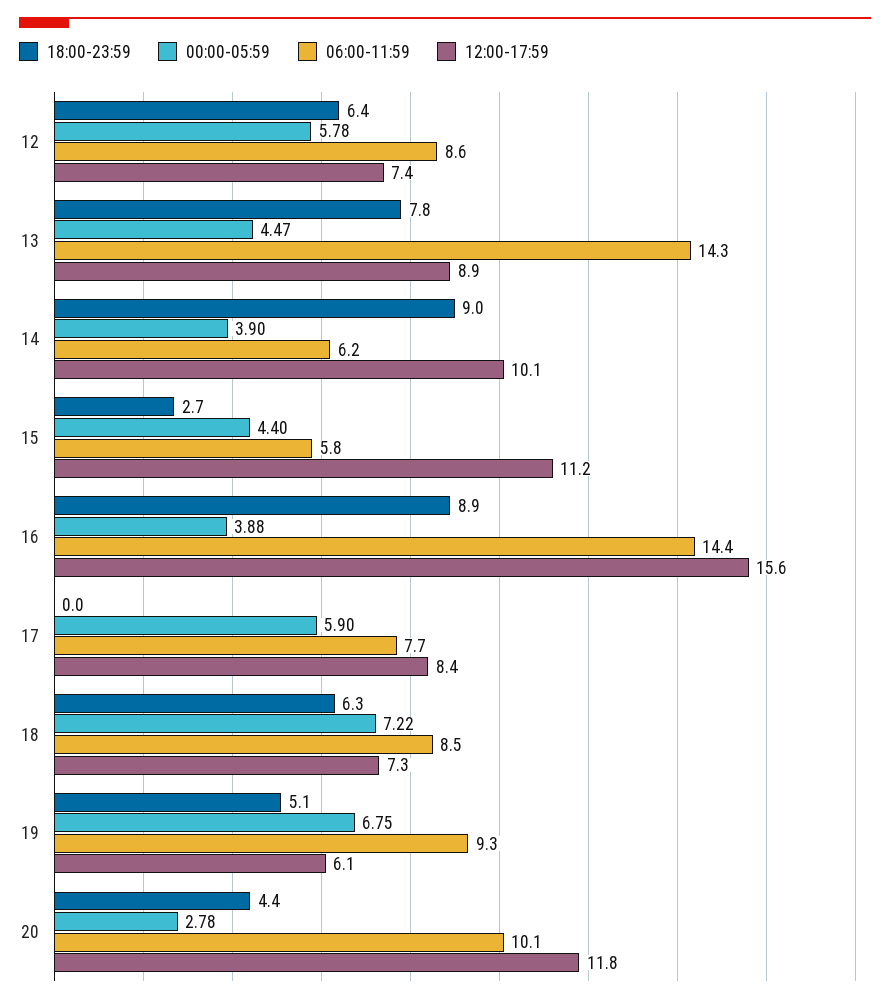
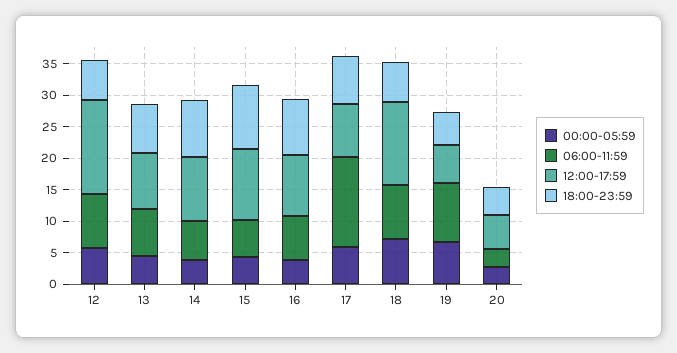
12:00-17:59, 12: 7.4 -> 15
06:00-11:59, 13: 14.3 -> 7.5
18:00-23:59, 15: 2.7 -> 10
06:00-11:59, 16: 14.4 -> 7.5
12:00-17:59, 16: 15.6 -> 10
18:00-23:59, 17: 0 -> 7.5
06:00-11:59, 17: 7.7 -> 15
12:00-17:59, 18: 7.3 -> 12.5
06:00-11:59, 20: 10.1 -> 2.5
12:00-17:59, 20: 11.8 -> 5

